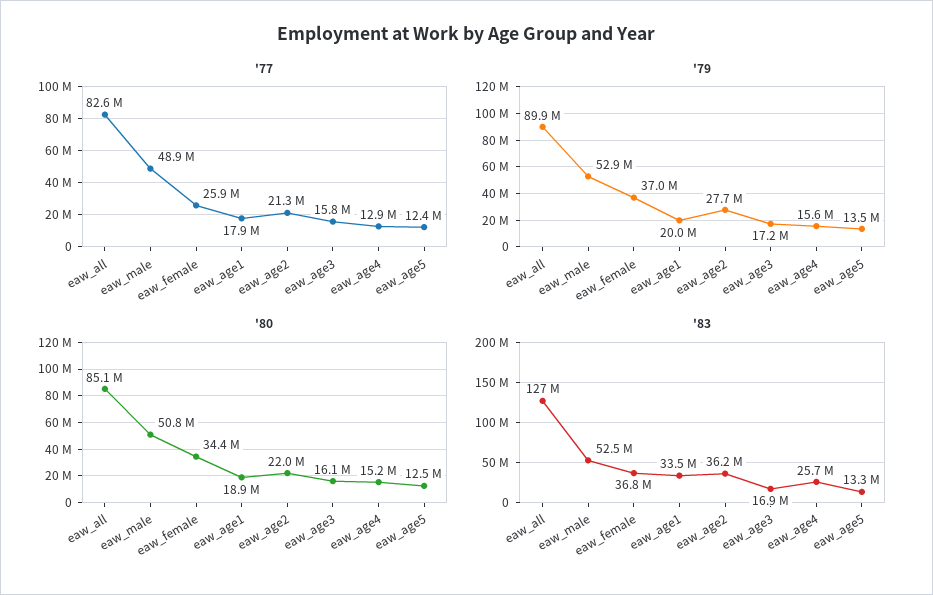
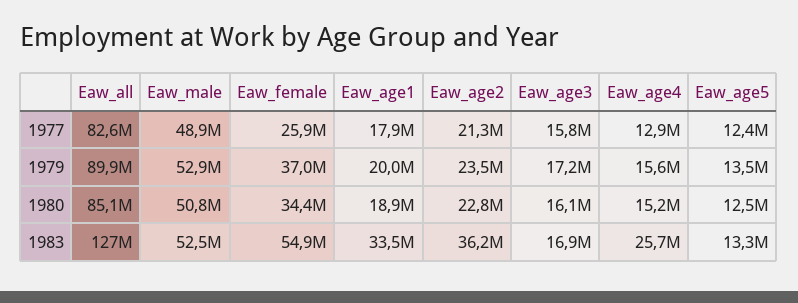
'79, eaw_age2: 27700000 -> 23500000
'80, eaw_age2: 22000000 -> 22800000
'83, eaw_female: 36800000 -> 54900000

